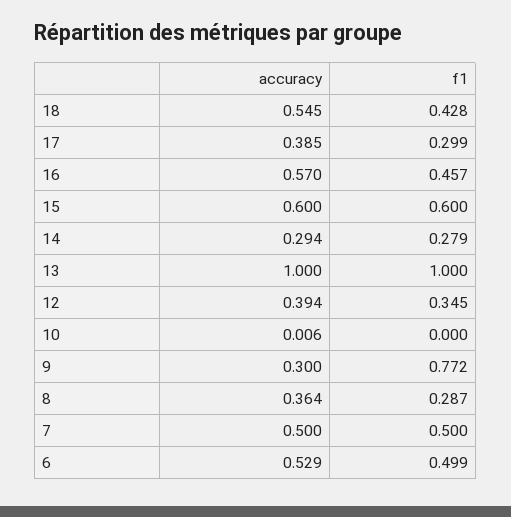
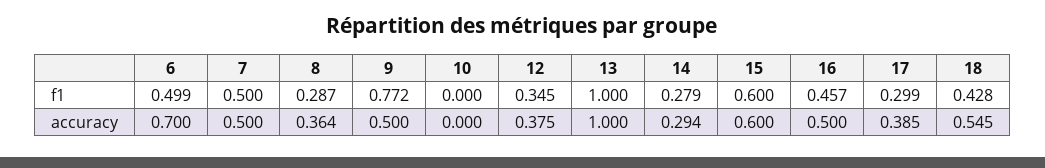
accuracy, 16: 0.57 -> 0.5
accuracy, 12: 0.394 -> 0.375
accuracy, 10: 0.006 -> 0
accuracy, 9: 0.3 -> 0.5
accuracy, 6: 0.529 -> 0.7

